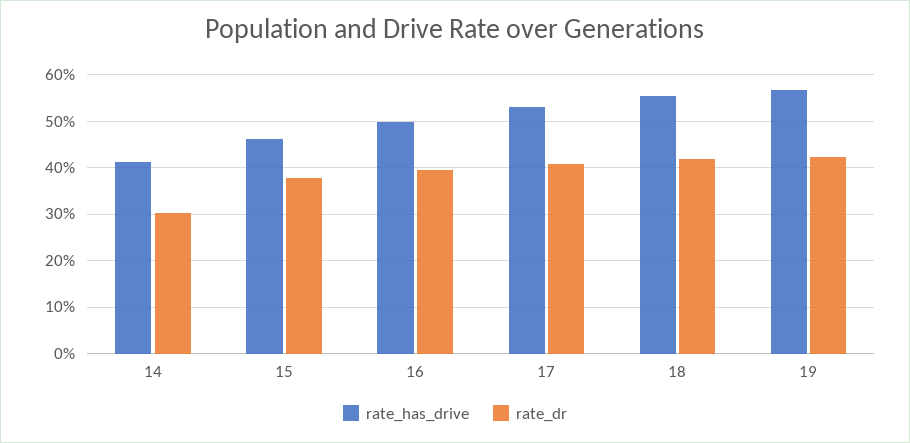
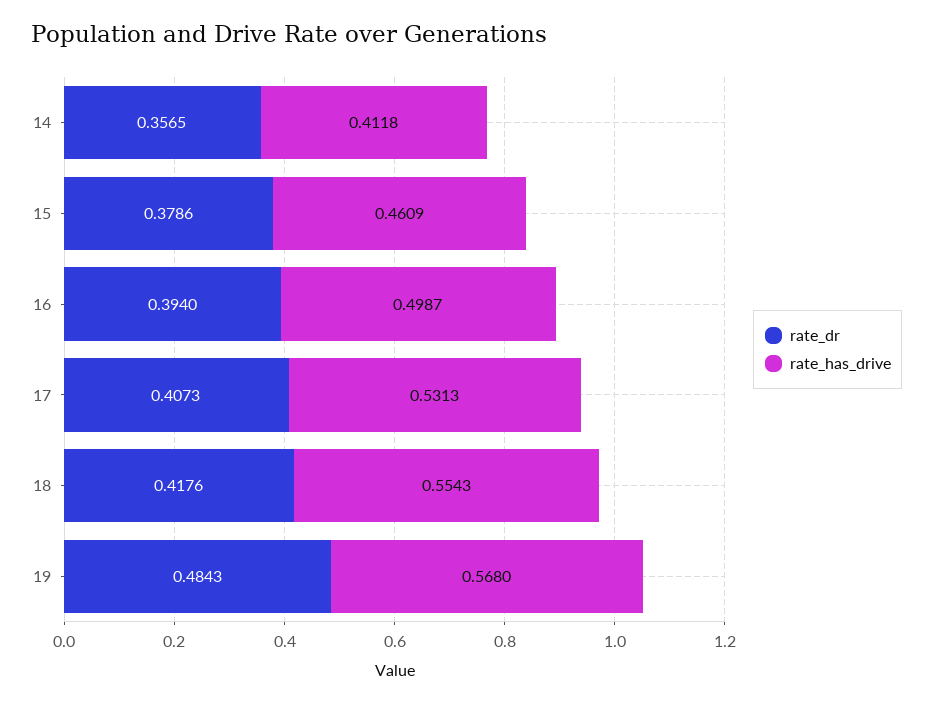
rate_dr, 14: 0.3 -> 0.3565
rate_dr, 19: 0.42 -> 0.4843

